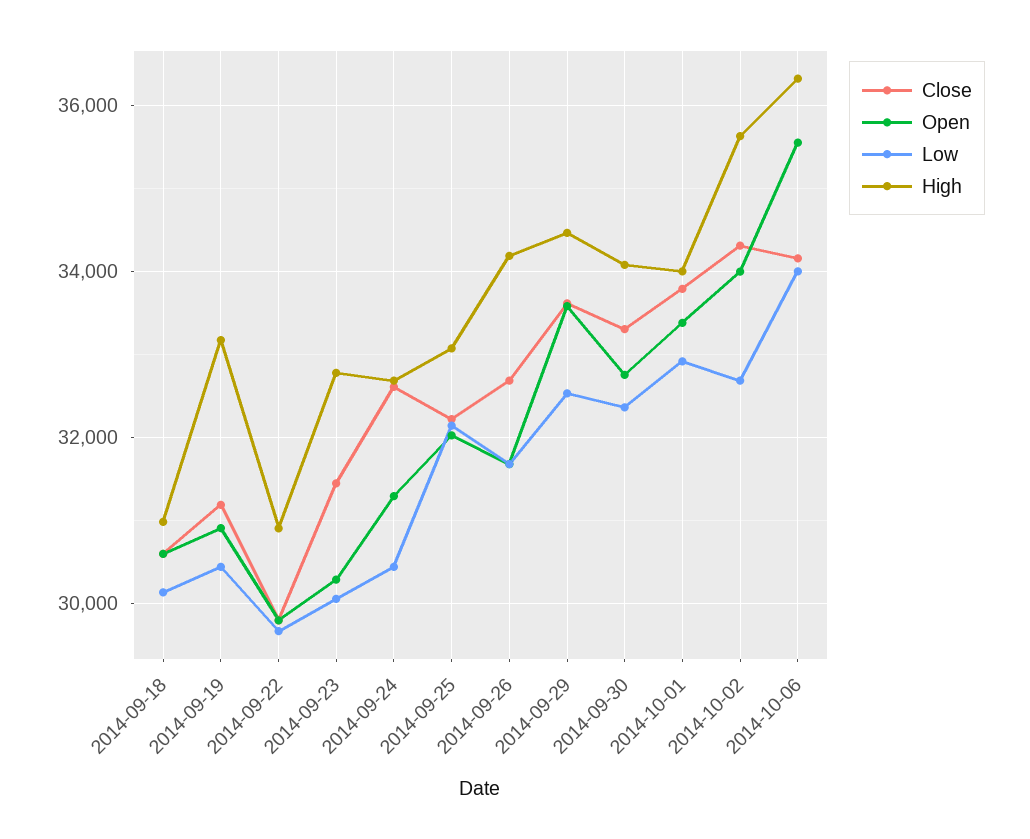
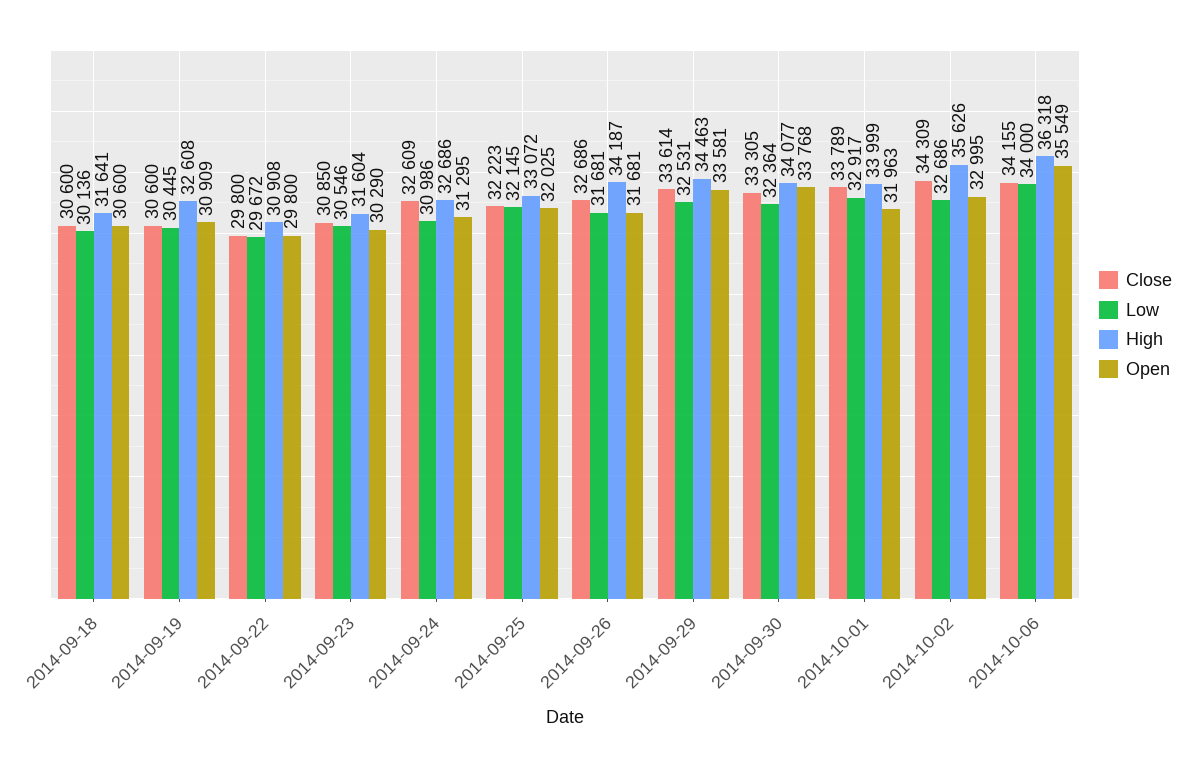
High, 2014-09-18: 31000 -> 31641
Close, 2014-09-19: 31200 -> 30600
High, 2014-09-19: 33200 -> 32608
Close, 2014-09-23: 31400 -> 30850
Low, 2014-09-23: 30000 -> 30546
High, 2014-09-23: 32800 -> 31604
Low, 2014-09-24: 30400 -> 30986
Open, 2014-09-30: 32800 -> 33768
Open, 2014-10-01: 33400 -> 31963
Open, 2014-10-02: 34000 -> 32995

